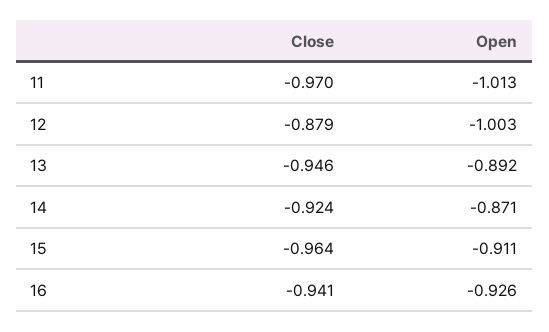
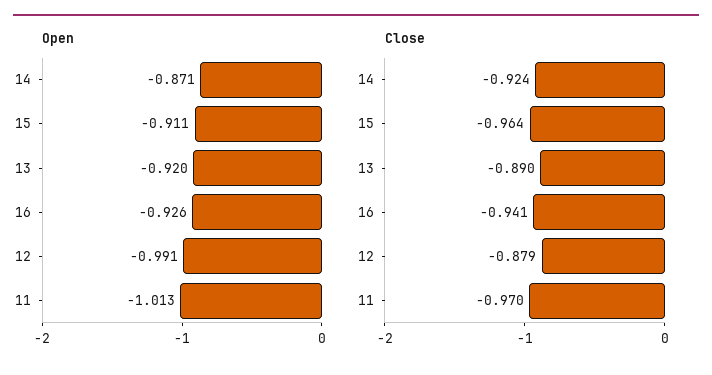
Open, 12: -1.003 -> -0.991
Close, 13: -0.946 -> -0.89
Open, 13: -0.892 -> -0.92

